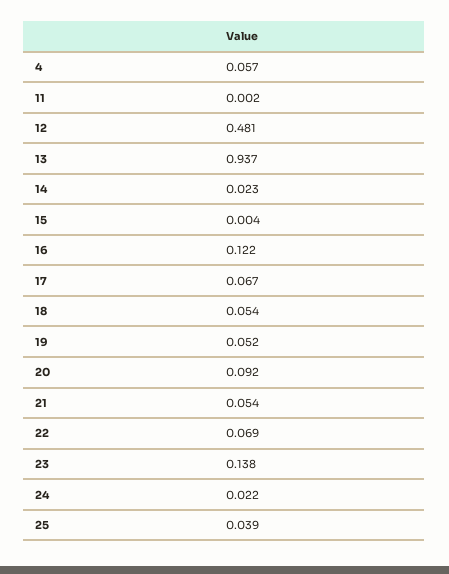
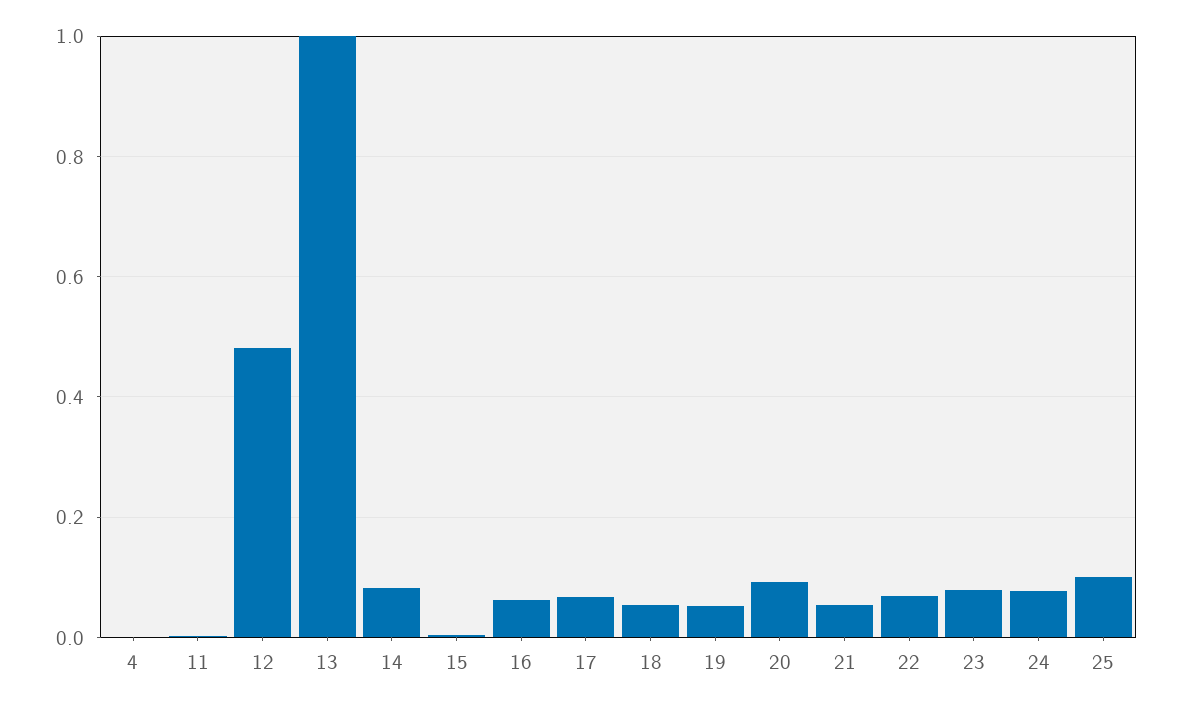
4: 0.057 -> 0
13: 0.937 -> 1
14: 0.023 -> 0.08
16: 0.122 -> 0.06
23: 0.138 -> 0.08
24: 0.022 -> 0.08
25: 0.039 -> 0.1

